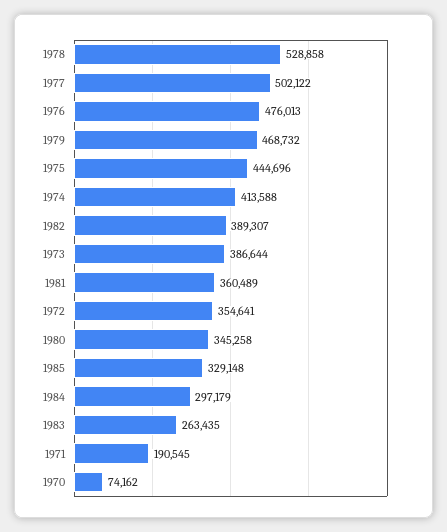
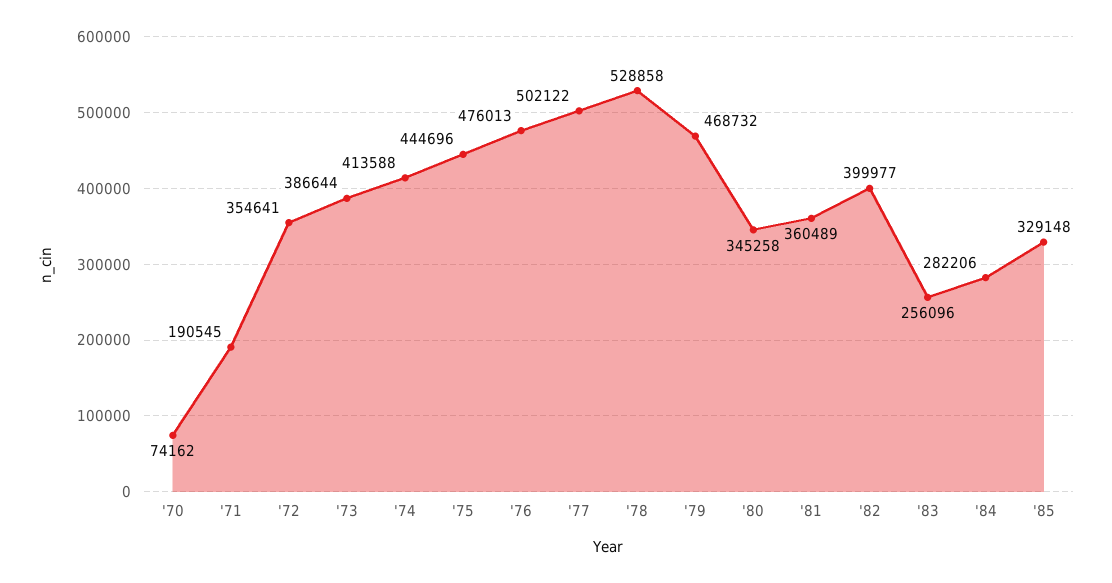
1982: 389307 -> 399977
1984: 297179 -> 282206
1983: 263435 -> 256096

